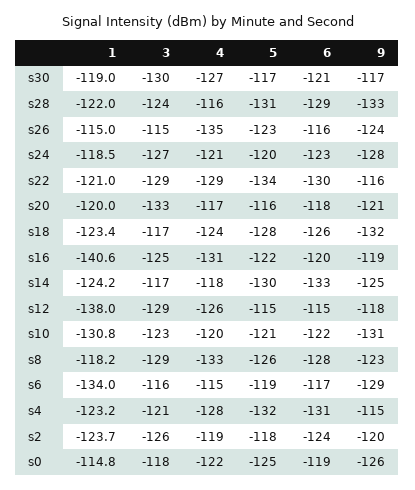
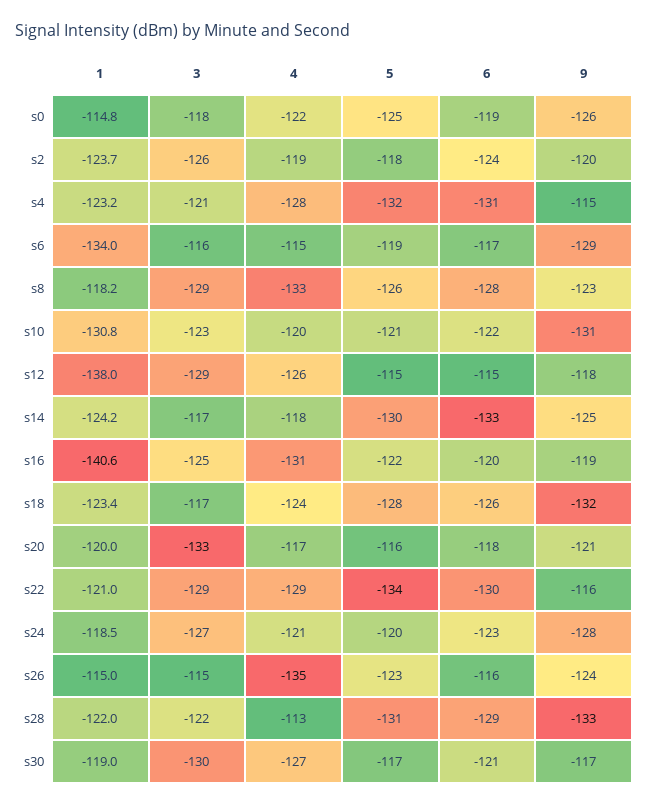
3, s28: -124 -> -122
4, s28: -116 -> -113

